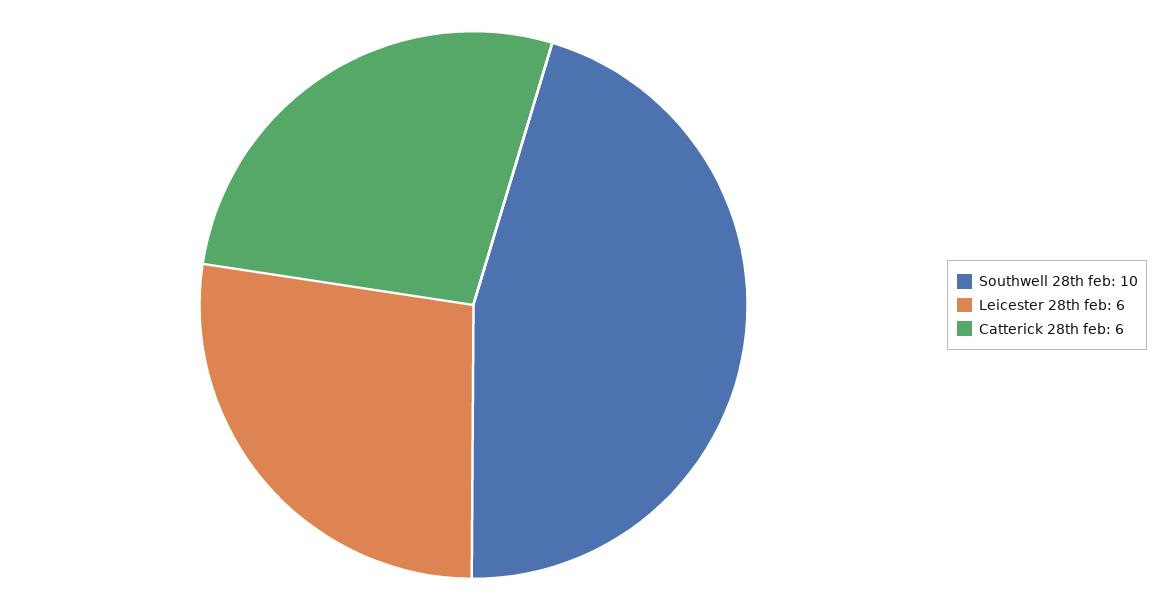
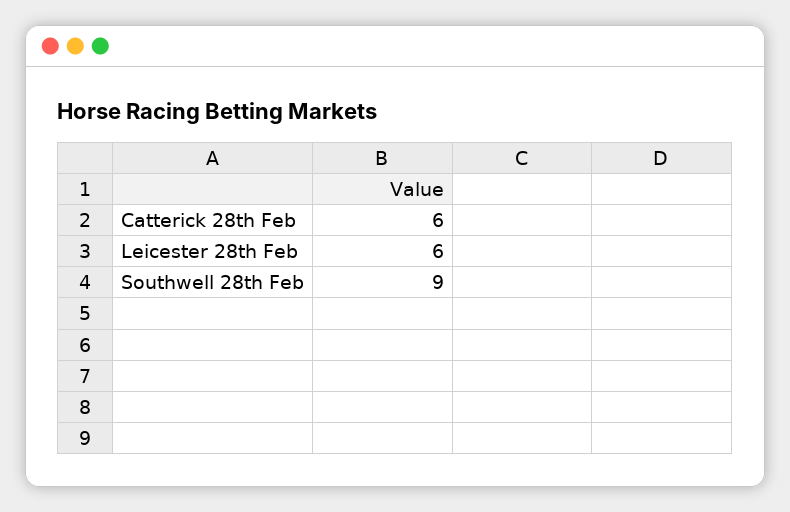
Southwell 28th feb: 10 -> 9

